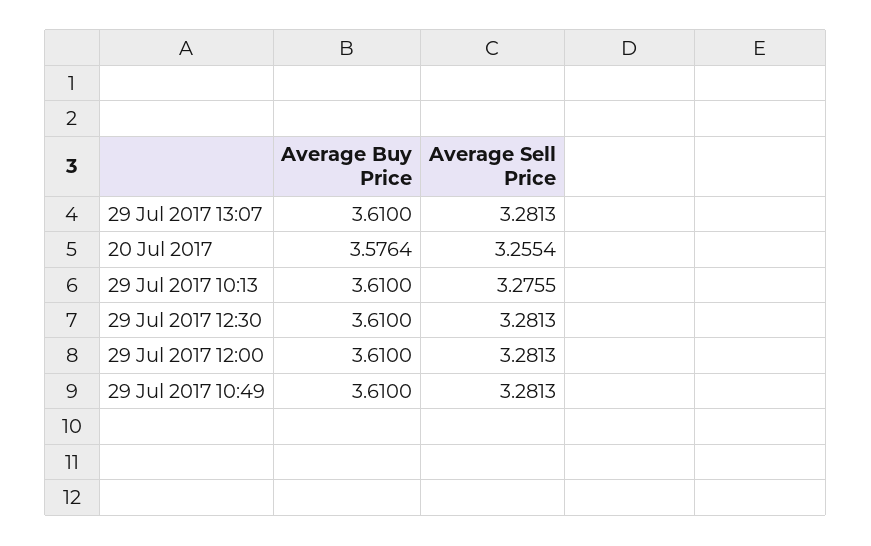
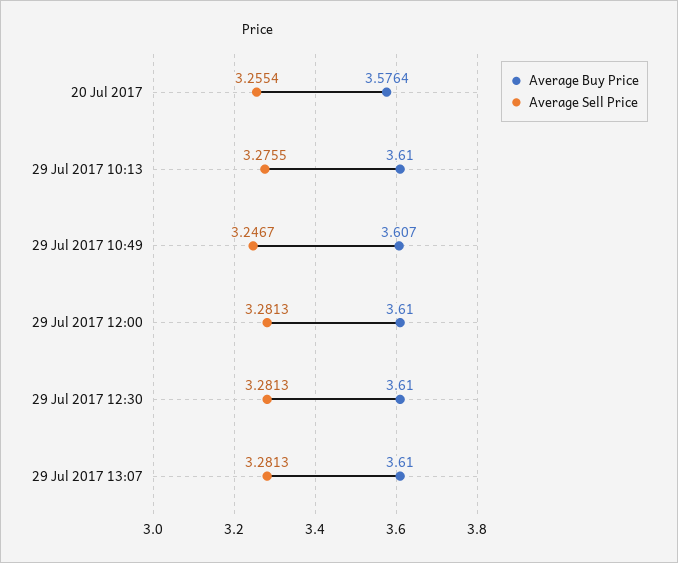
Average Buy Price, 29 Jul 2017 10:49: 3.61 -> 3.607
Average Sell Price, 29 Jul 2017 10:49: 3.2813 -> 3.2467

